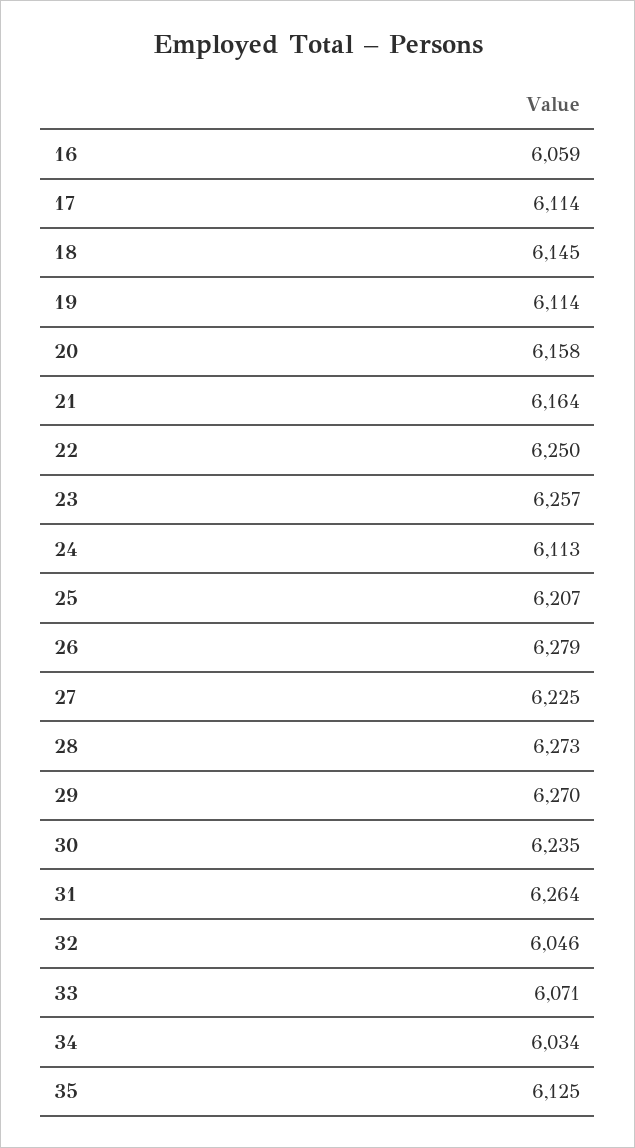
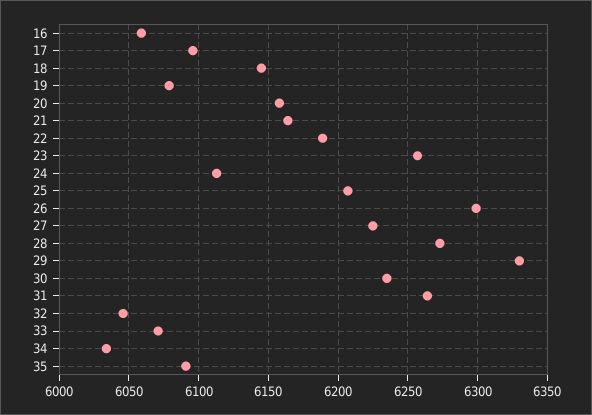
17: 6114 -> 6095
19: 6114 -> 6080
22: 6250 -> 6190
26: 6279 -> 6300
29: 6270 -> 6330
35: 6125 -> 6090

